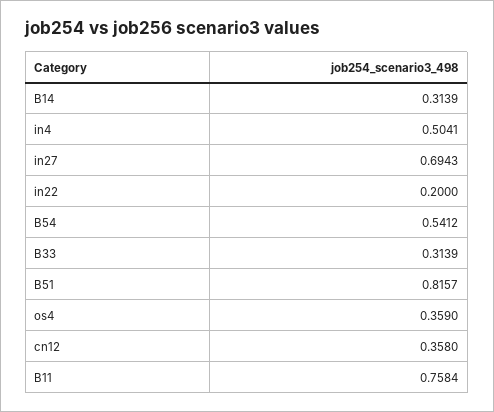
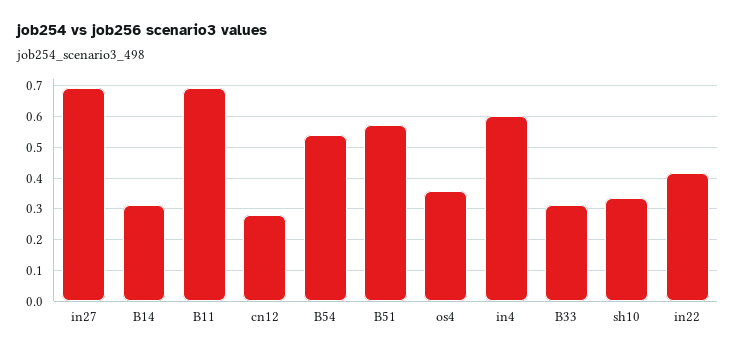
in4: 0.5041 -> 0.6
in22: 0.2 -> 0.42
B51: 0.8157 -> 0.58
cn12: 0.358 -> 0.28
B11: 0.7584 -> 0.7
sh10: none -> 0.34

